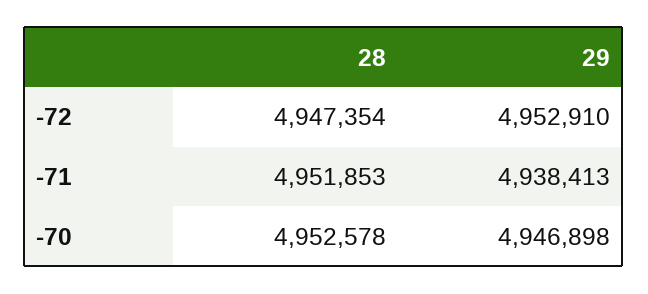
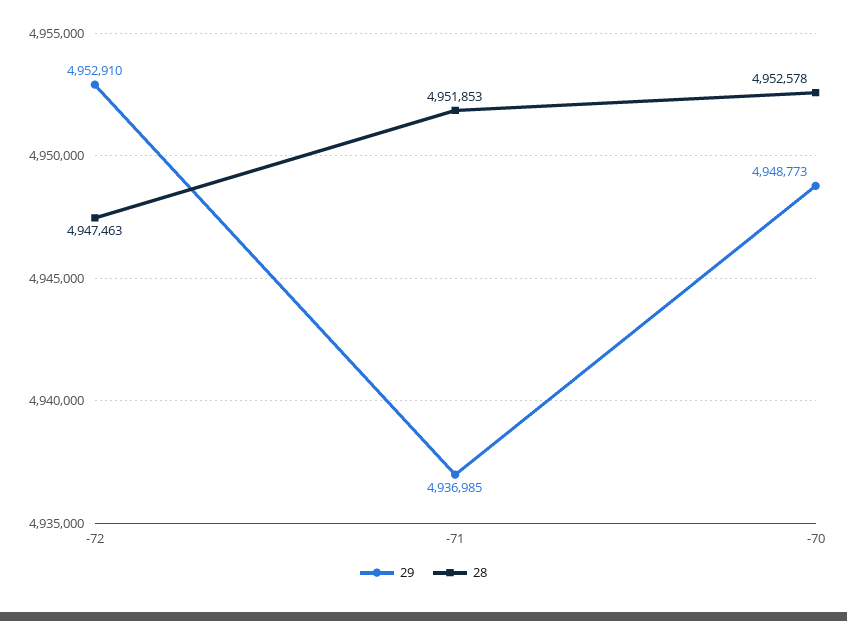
28, -72: 4947354 -> 4947463
29, -71: 4938413 -> 4936985
29, -70: 4946898 -> 4948773

